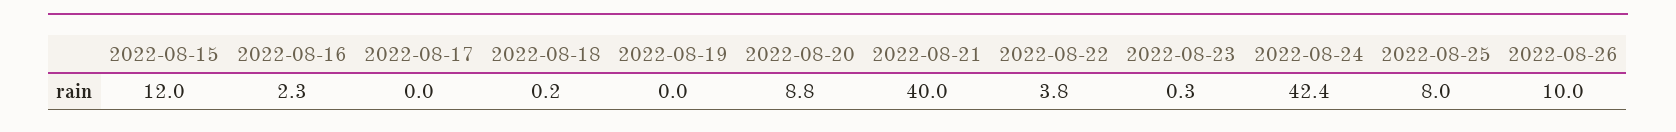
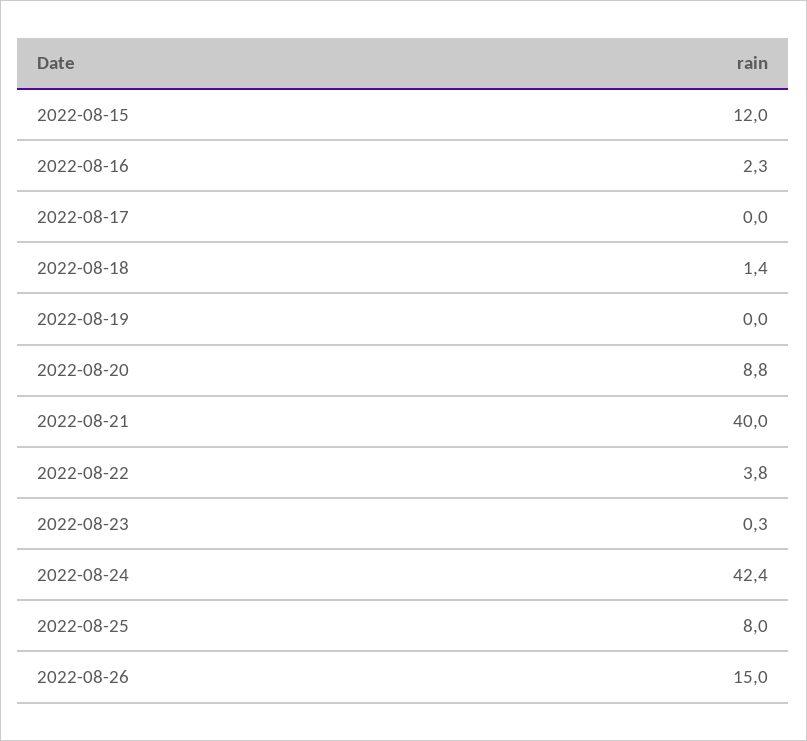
2022-08-18: 0.2 -> 1.4
2022-08-26: 10 -> 15

